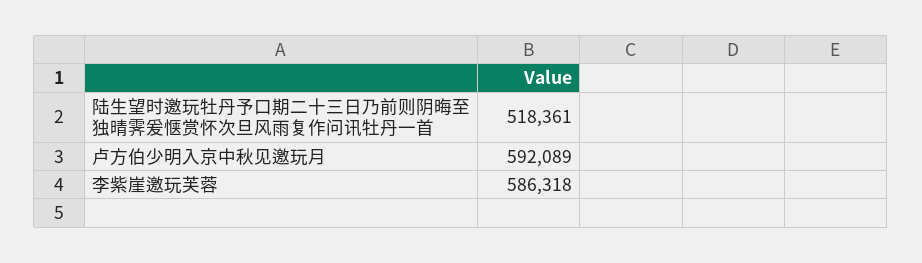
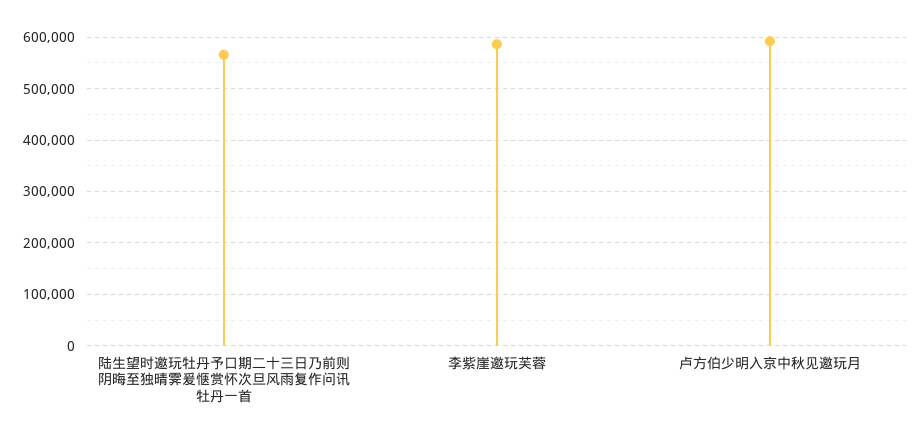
陆生望时邀玩牡丹予口期二十三日乃前则阴晦至独晴霁爰惬赏怀次旦风雨复作问讯牡丹一首: 518361 -> 560000

